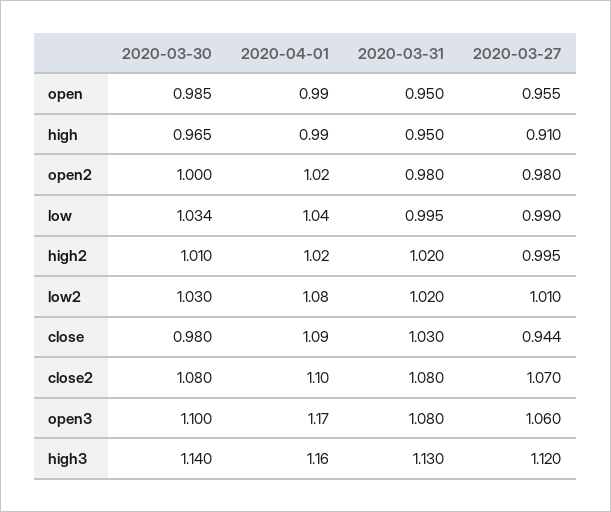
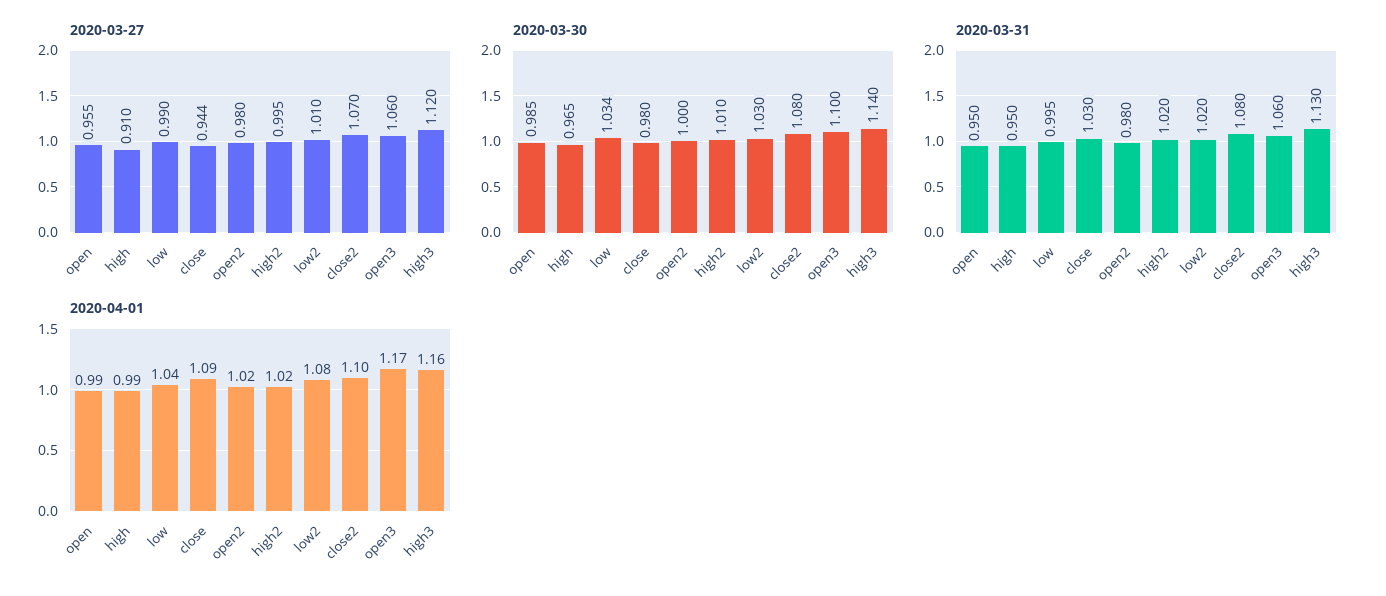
2020-03-31, open3: 1.08 -> 1.06

